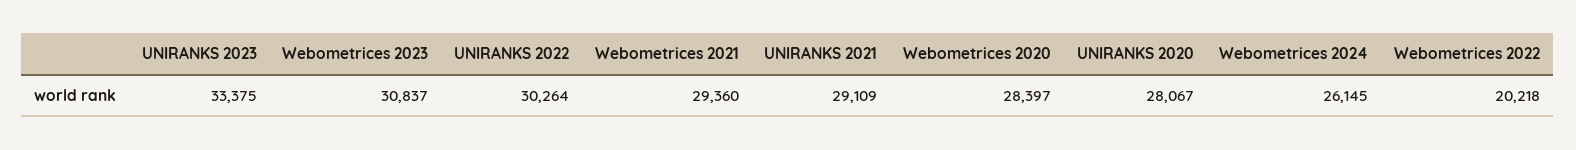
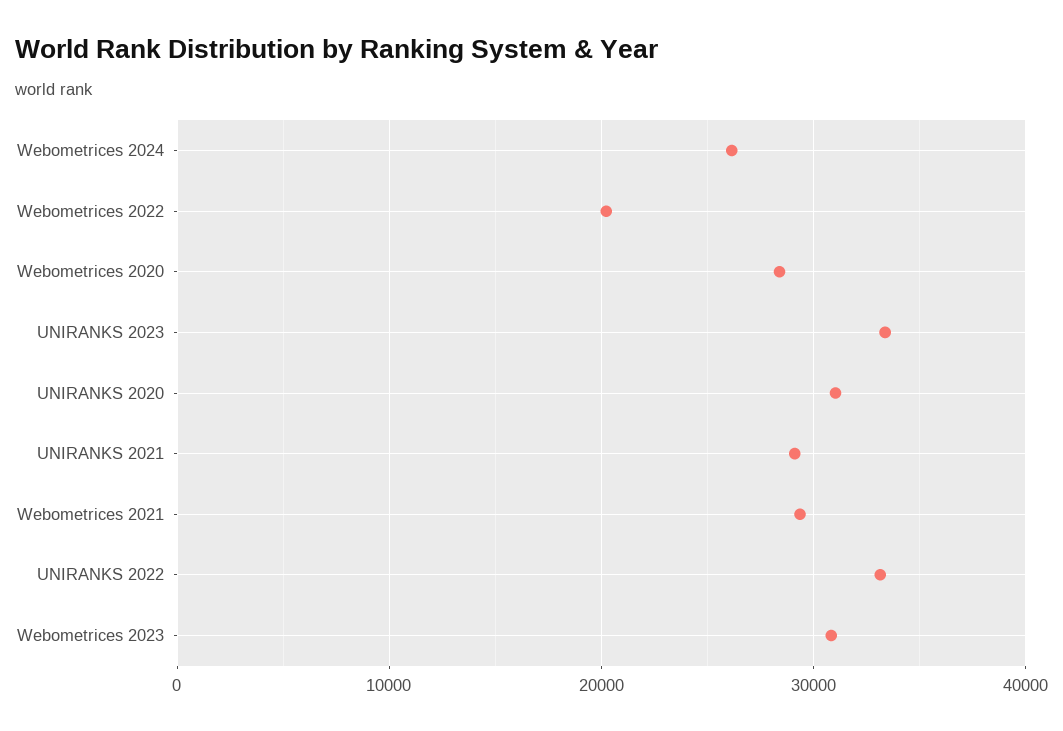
UNIRANKS 2022: 30264 -> 33000
UNIRANKS 2020: 28067 -> 31000

